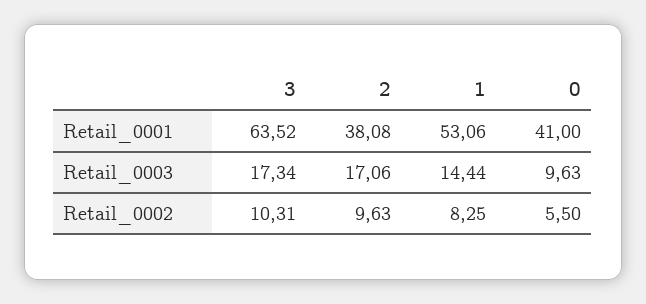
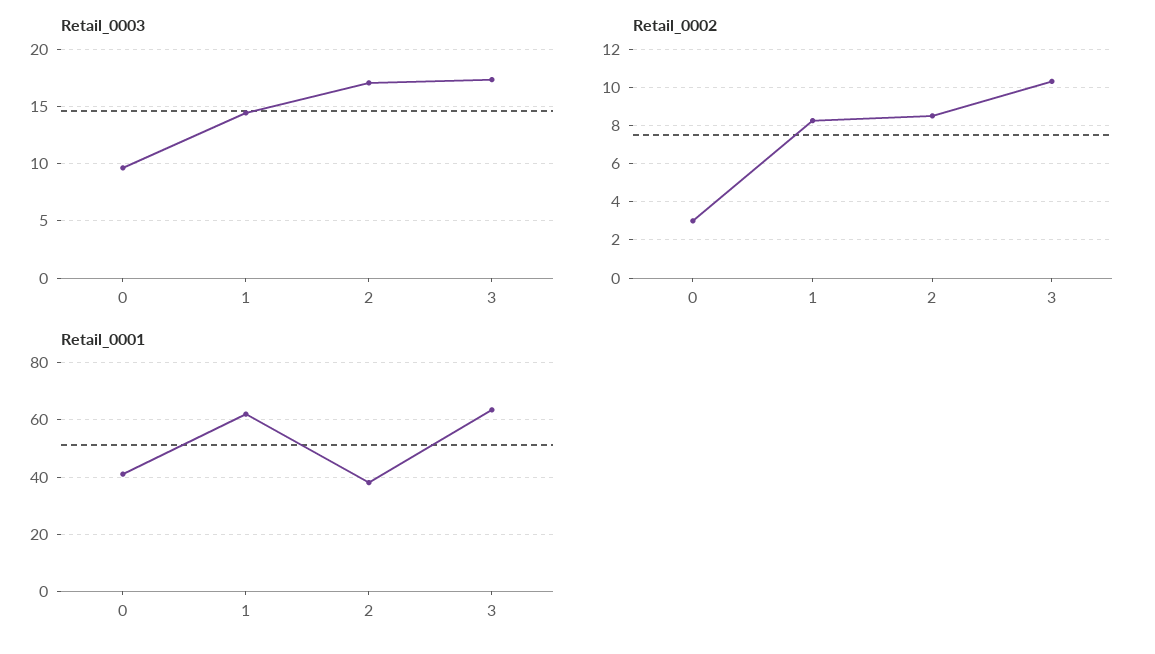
Retail_0001, 1: 53.06 -> 62.5
Retail_0002, 2: 9.63 -> 8.5
Retail_0002, 0: 5.5 -> 3

